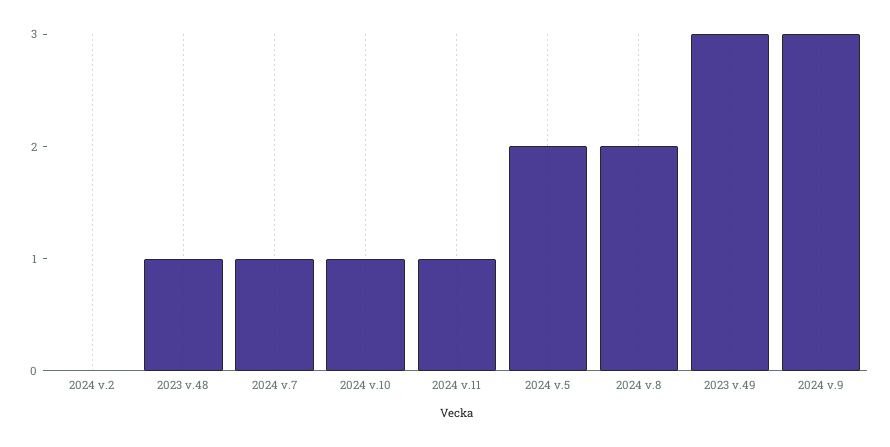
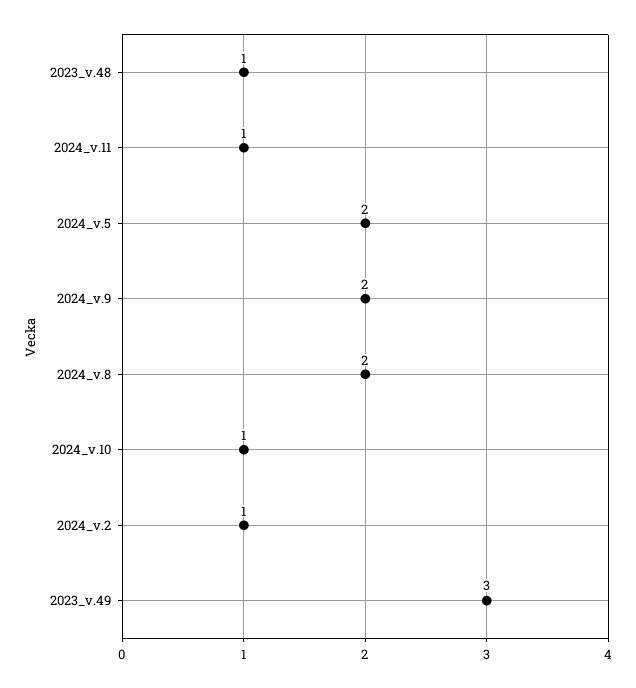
2024 v.2: 0 -> 1
2024 v.7: 1 -> none
2024 v.9: 3 -> 2

